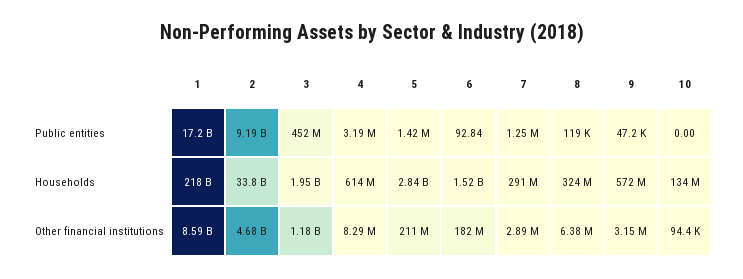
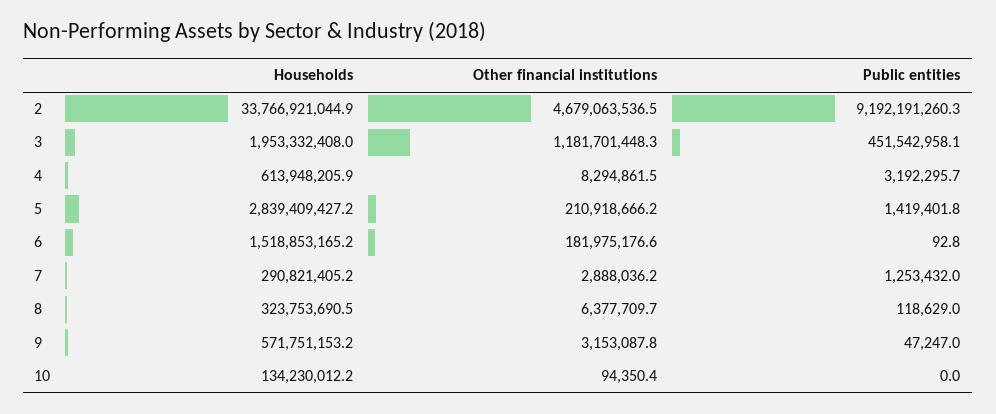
1, Public entities: 17200000000 -> none
1, Households: 218000000000 -> none
1, Other financial institutions: 8590000000 -> none

